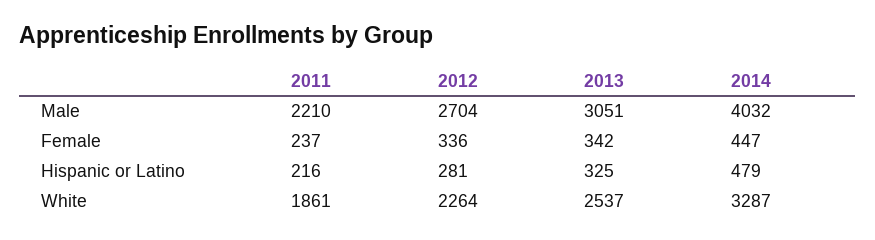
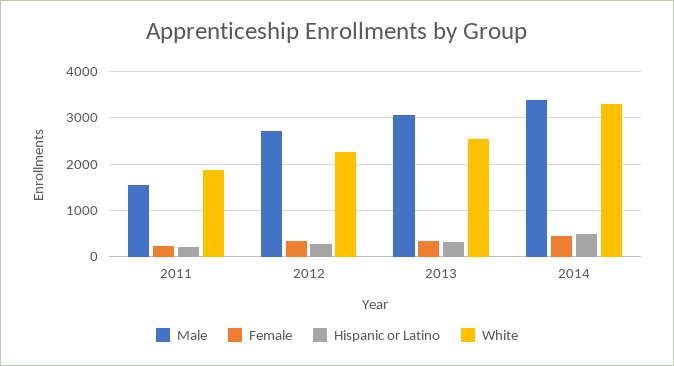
Male, 2011: 2210 -> 1600
Male, 2014: 4032 -> 3400

